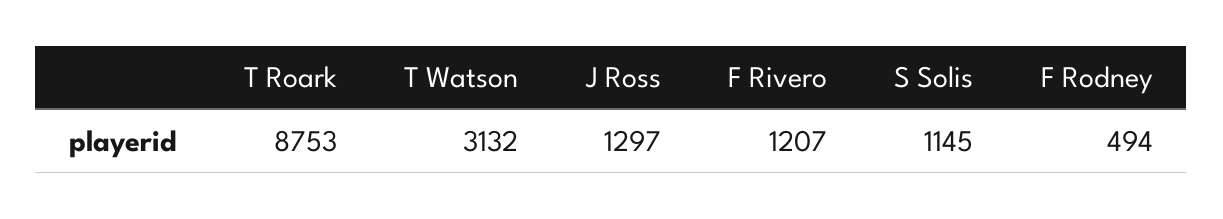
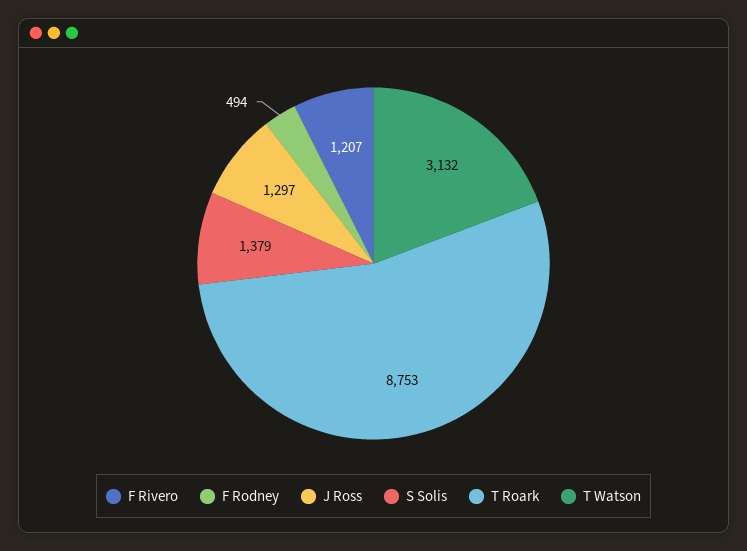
S Solis: 1145 -> 1379

